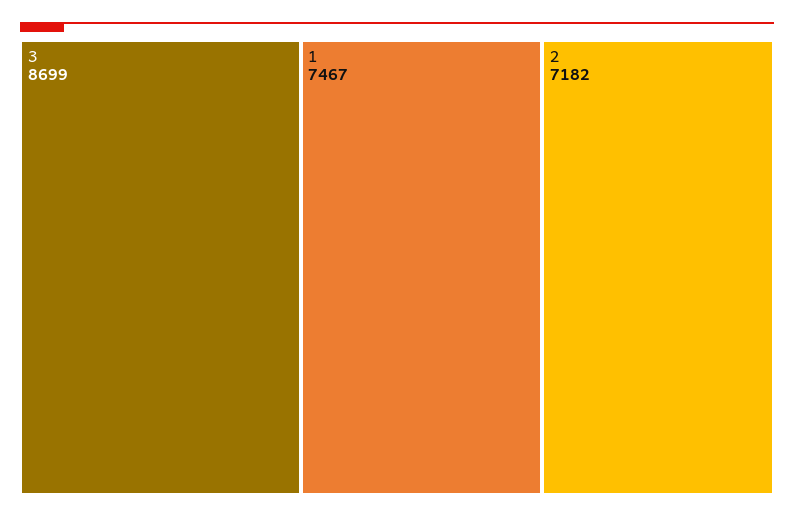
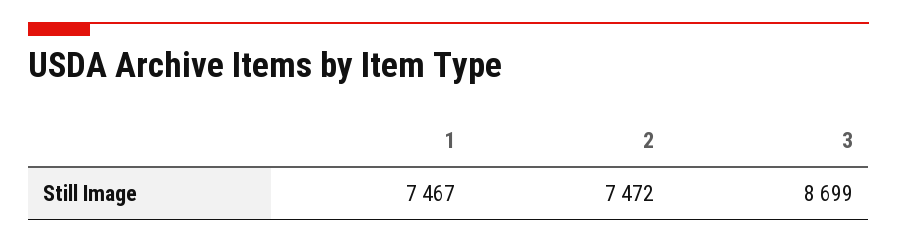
2: 7182 -> 7472

